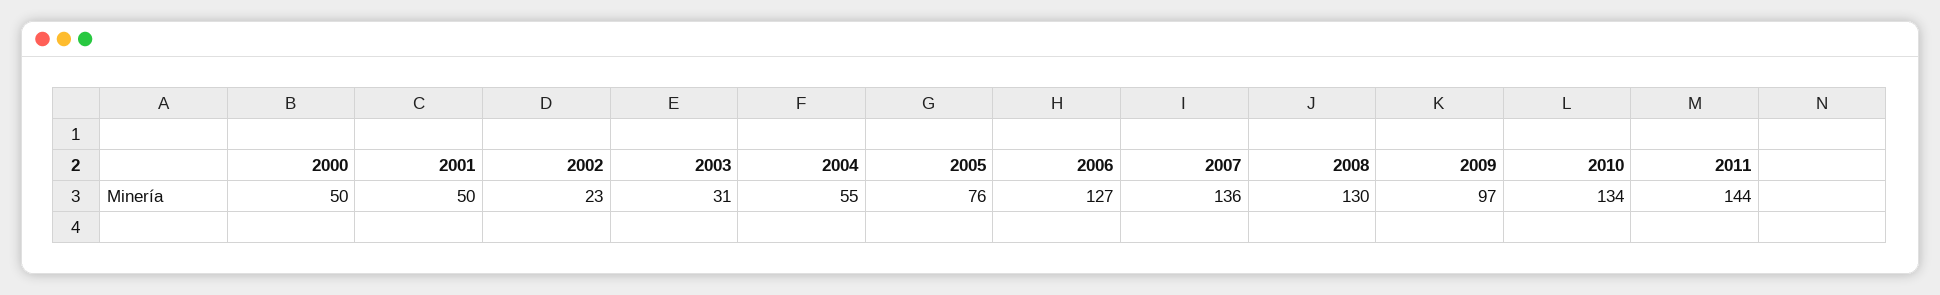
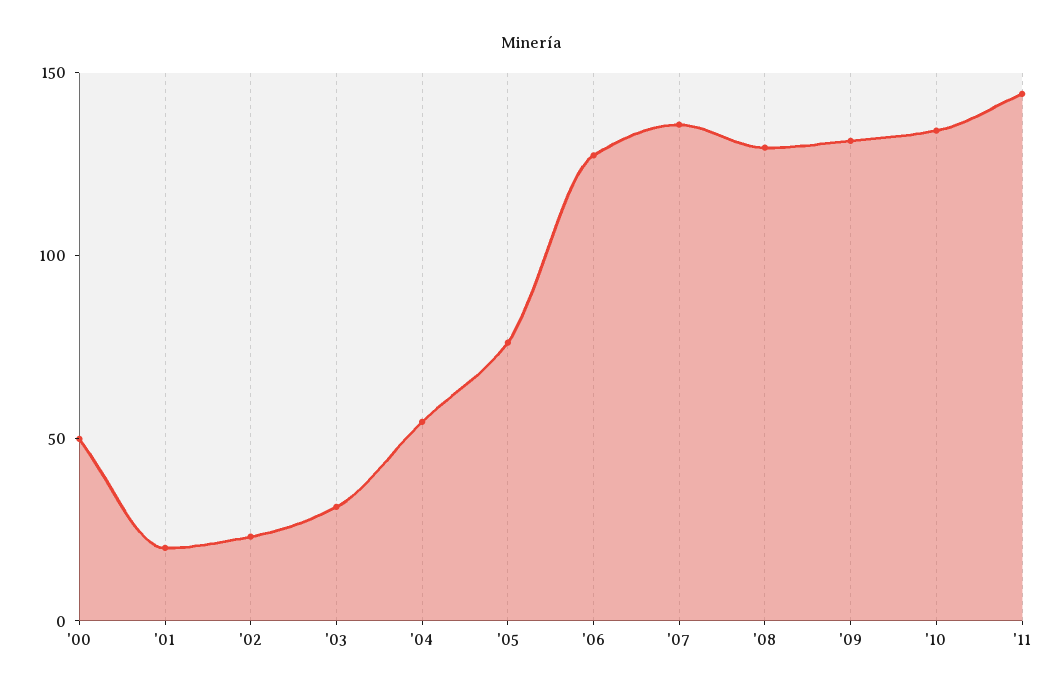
2001: 50 -> 20
2009: 97 -> 130

